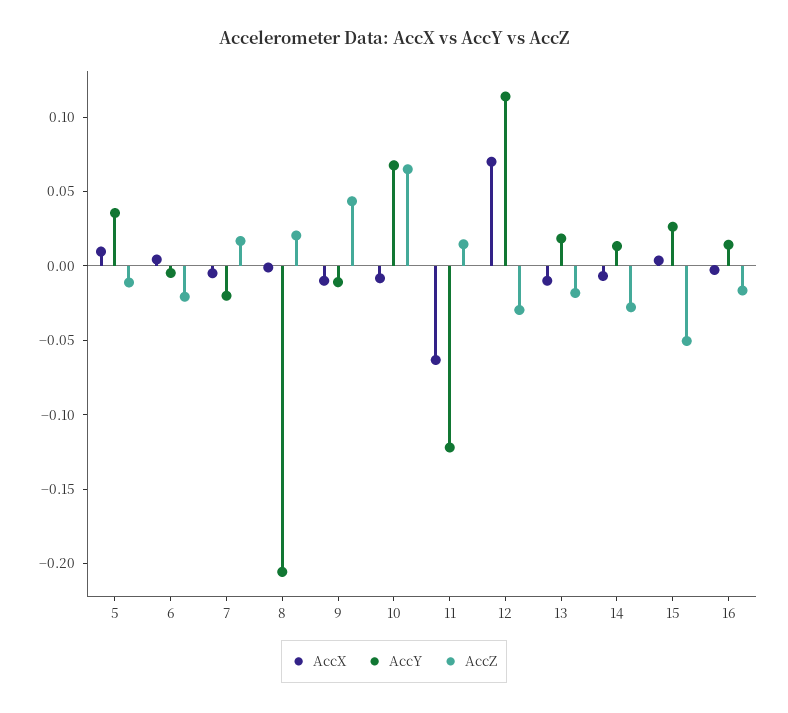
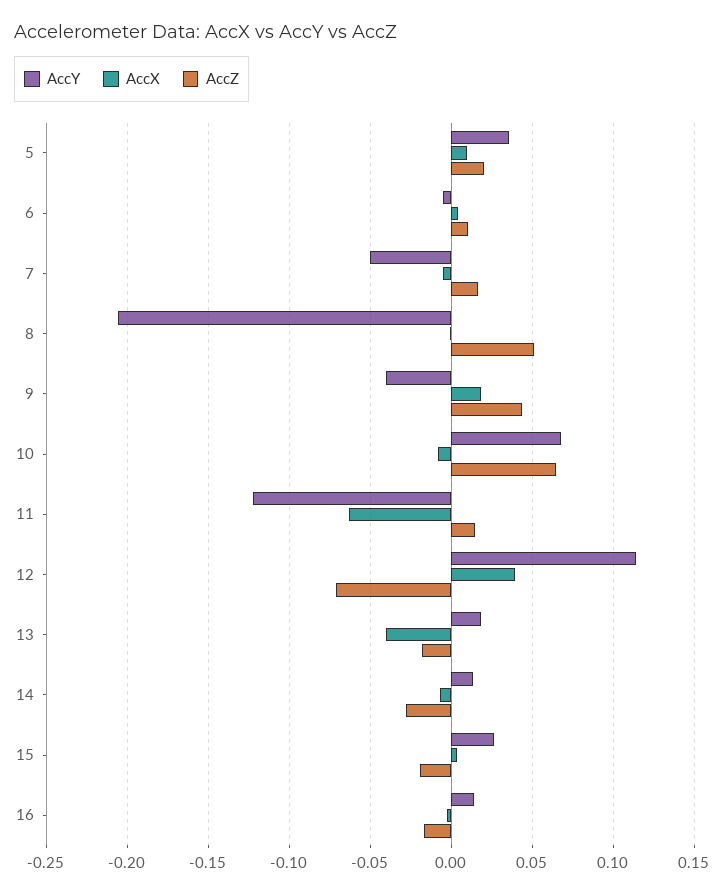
AccZ, 5: -0.01 -> 0.02
AccZ, 6: -0.02 -> 0.01
AccY, 7: -0.02 -> -0.05
AccZ, 8: 0.02 -> 0.05
AccX, 9: -0.01 -> 0.02
AccY, 9: -0.01 -> -0.04
AccX, 12: 0.07 -> 0.04
AccZ, 12: -0.03 -> -0.07
AccX, 13: -0.01 -> -0.04
AccZ, 15: -0.05 -> -0.02

